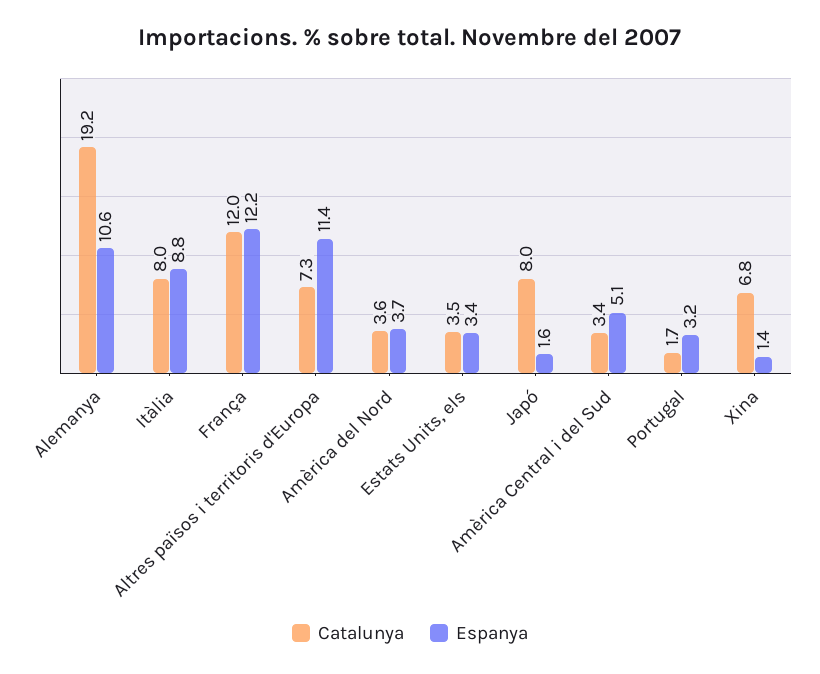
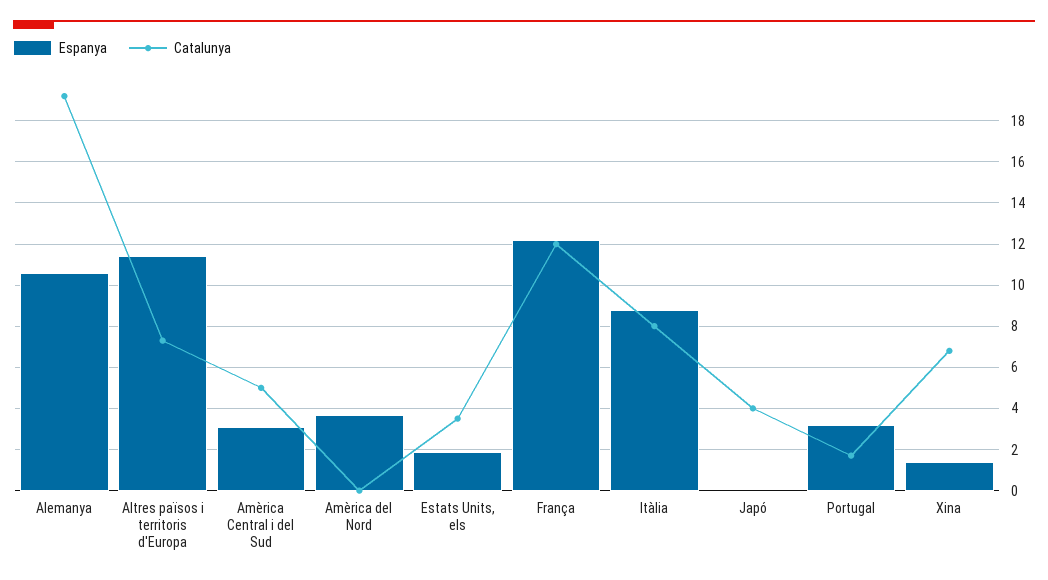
Catalunya, Amèrica del Nord: 3.6 -> 0
Espanya, Estats Units, els: 3.4 -> 2
Catalunya, Japó: 8 -> 4
Espanya, Japó: 1.6 -> 0
Catalunya, Amèrica Central i del Sud: 3.4 -> 5
Espanya, Amèrica Central i del Sud: 5.1 -> 3

